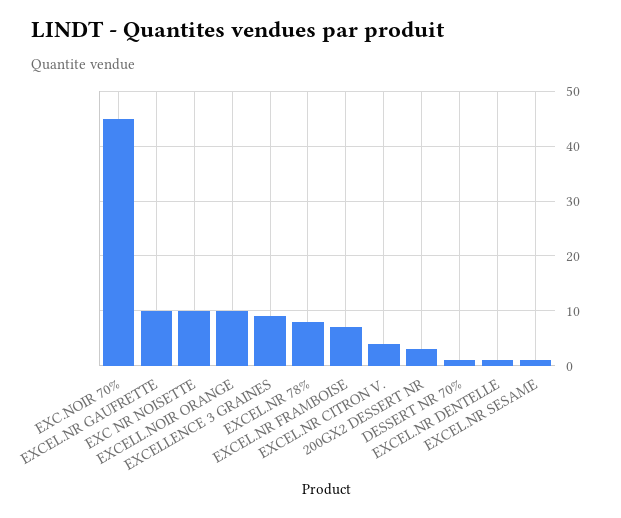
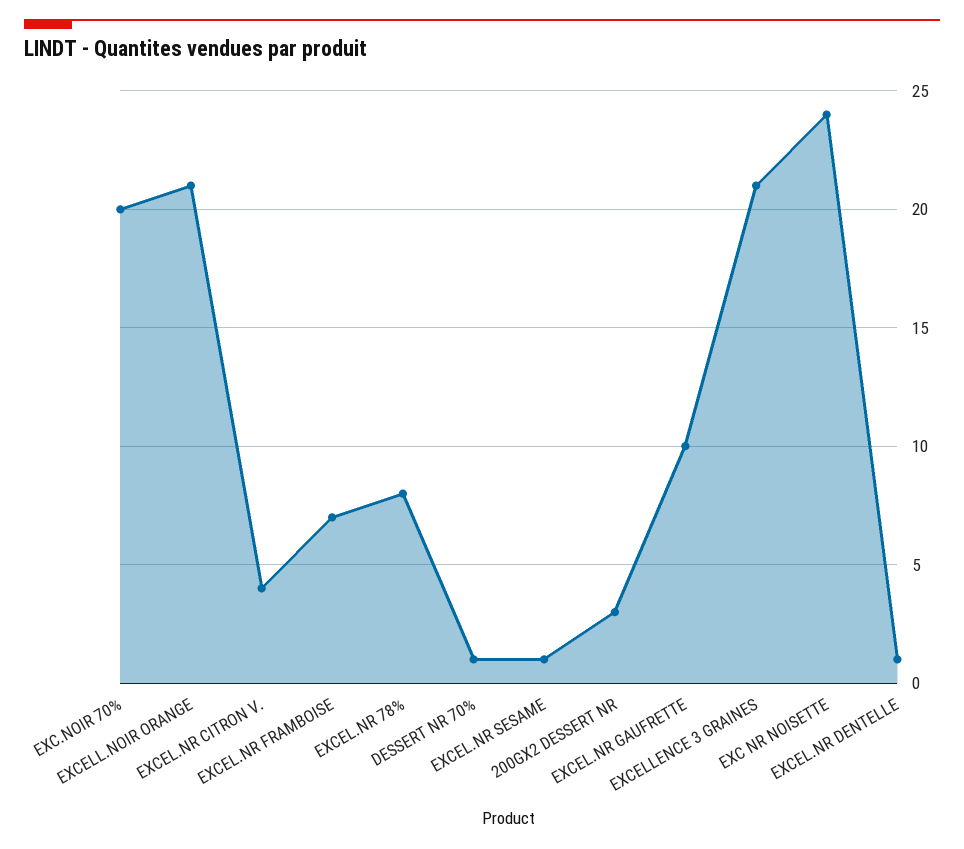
EXC.NOIR 70%: 45 -> 20
EXC NR NOISETTE: 10 -> 24
EXCELL.NOIR ORANGE: 10 -> 21
EXCELLENCE 3 GRAINES: 10 -> 21

